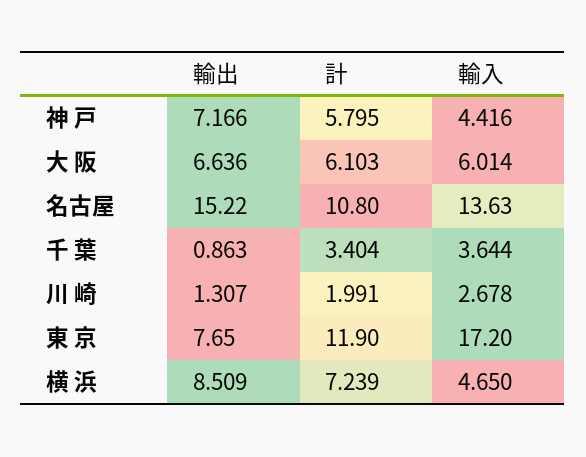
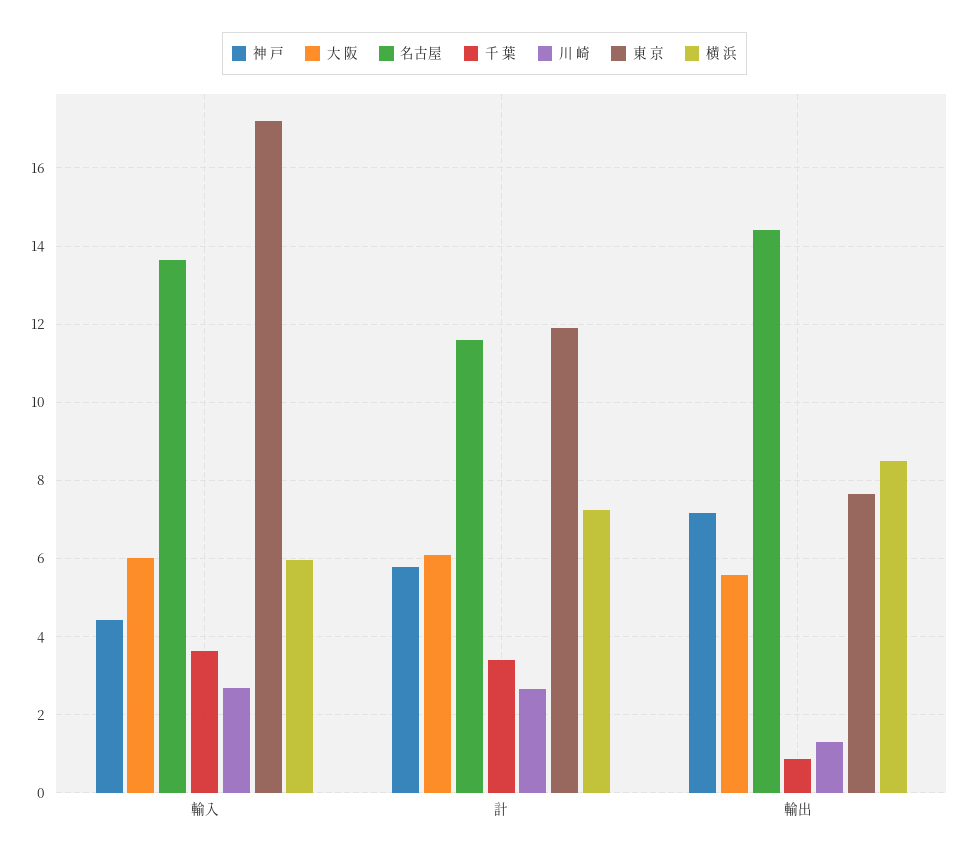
大 阪, 輸出: 6.636 -> 5.6
名古屋, 輸出: 15.22 -> 14.4
名古屋, 計: 10.8 -> 11.6
川 崎, 計: 1.991 -> 2.6
横 浜, 輸入: 4.65 -> 6

